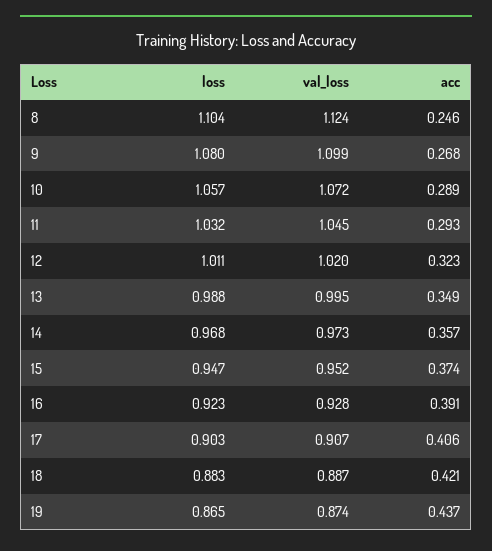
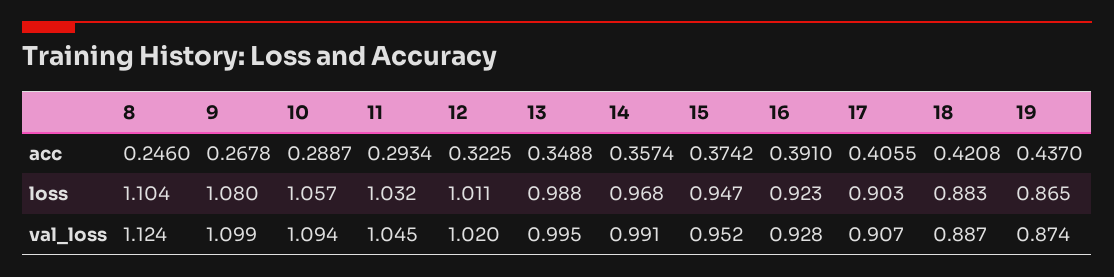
val_loss, 10: 1.072 -> 1.094
val_loss, 14: 0.973 -> 0.991

